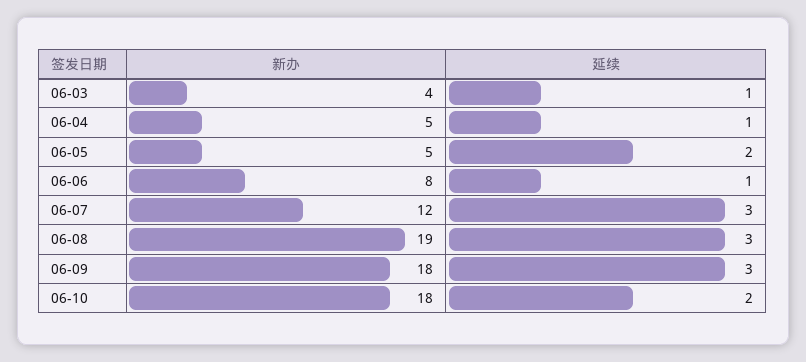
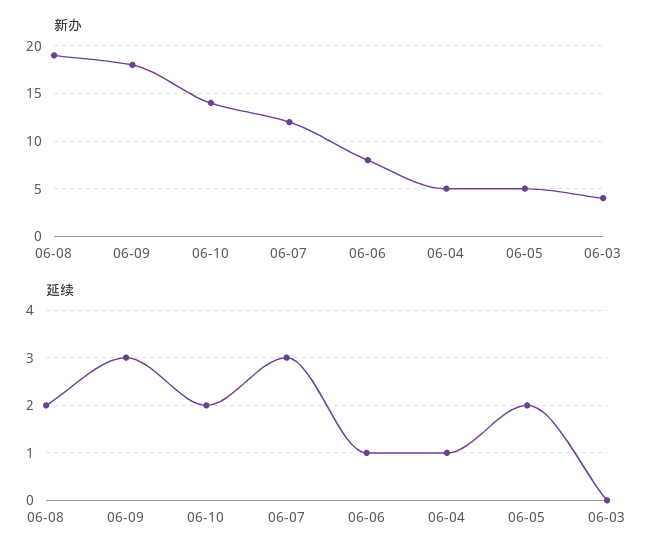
延续, 06-03: 1 -> 0
延续, 06-08: 3 -> 2
新办, 06-10: 18 -> 14

